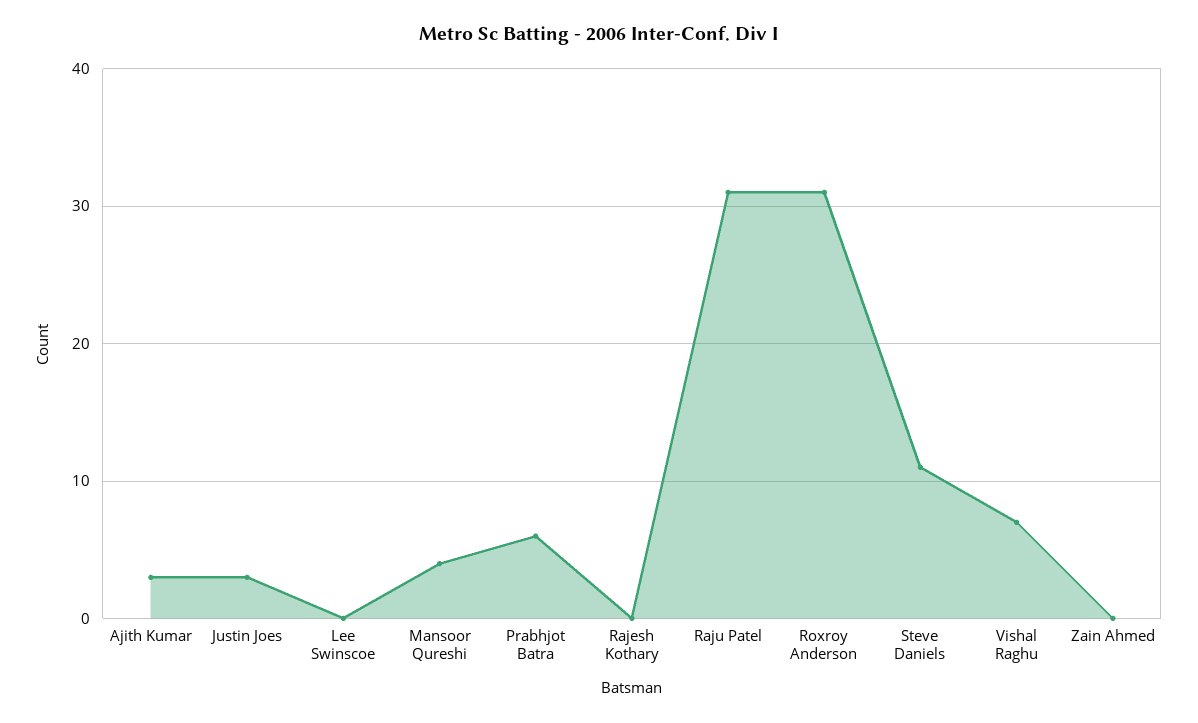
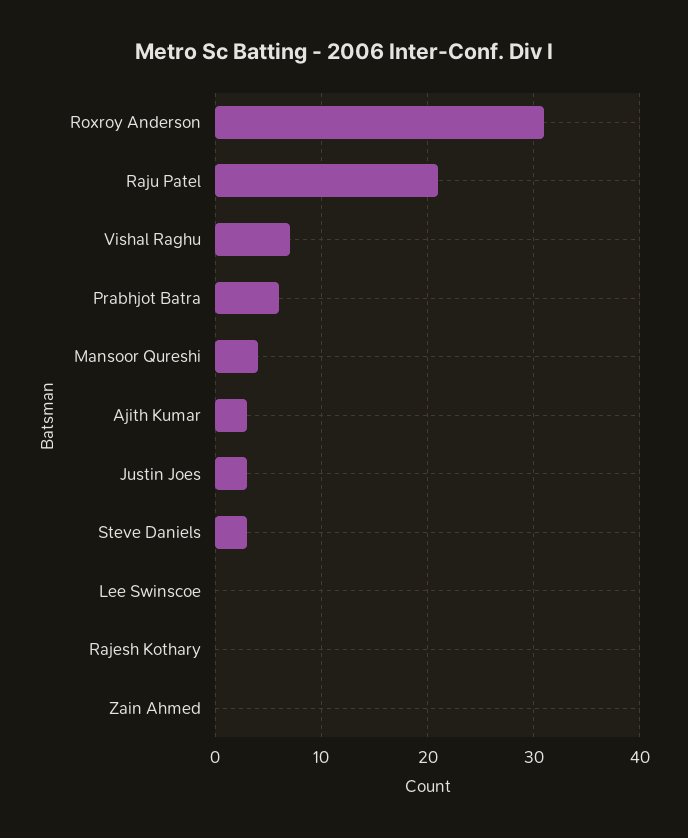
Raju Patel: 31 -> 21
Steve Daniels: 11 -> 3

